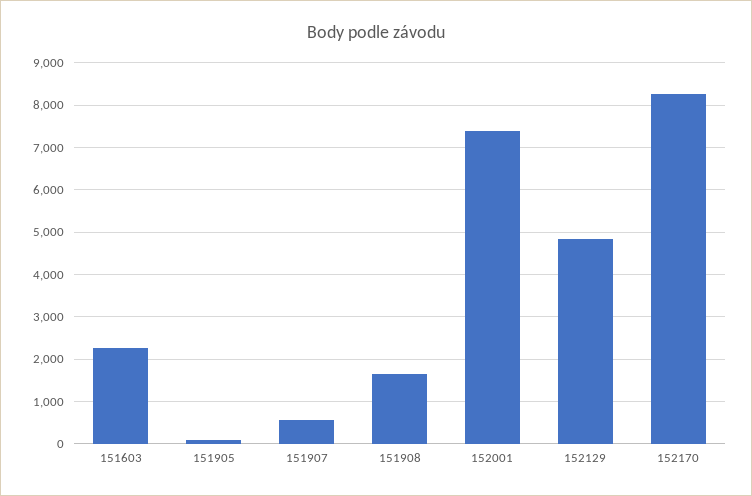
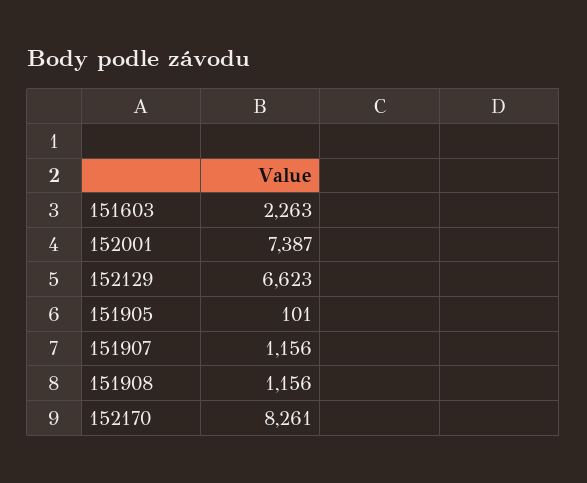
151907: 600 -> 1156
151908: 1600 -> 1156
152129: 4800 -> 6623

